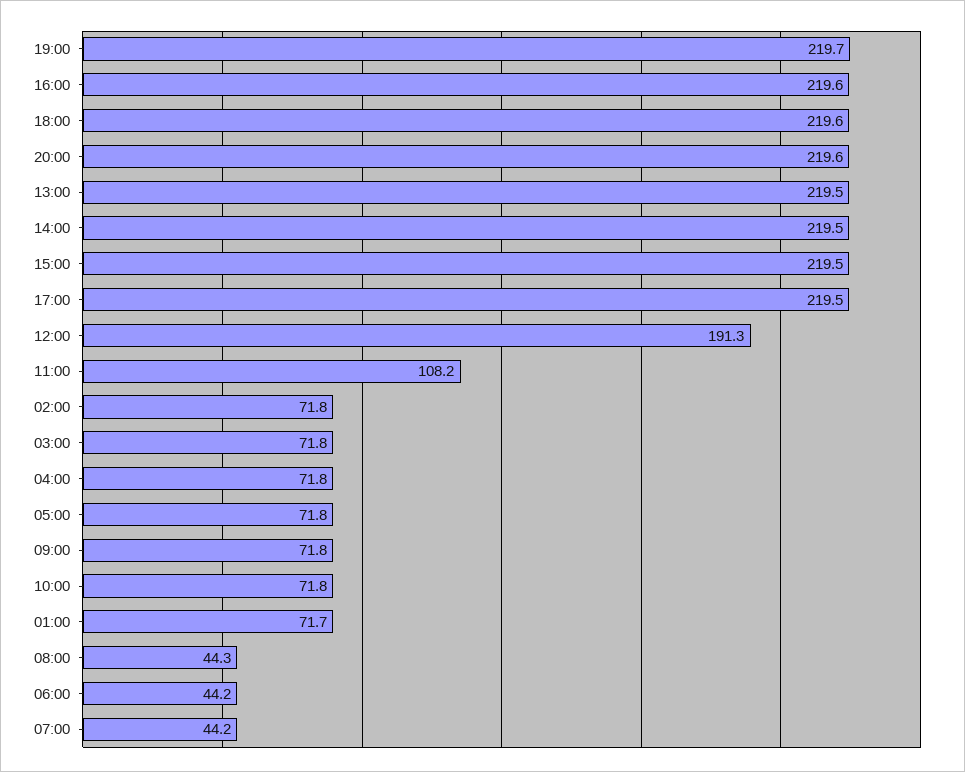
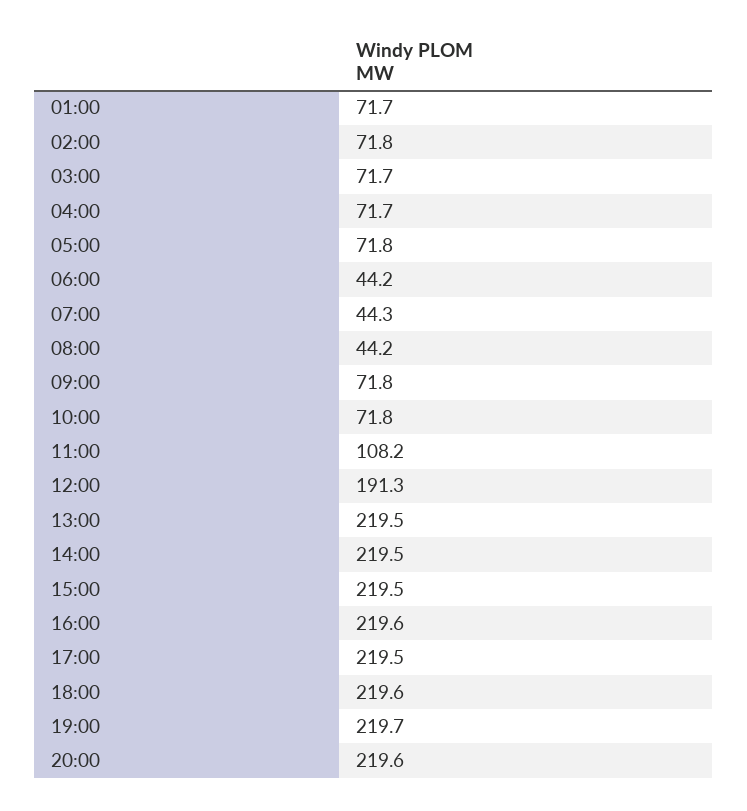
03:00: 71.8 -> 71.7
04:00: 71.8 -> 71.7
08:00: 44.3 -> 44.2
07:00: 44.2 -> 44.3

